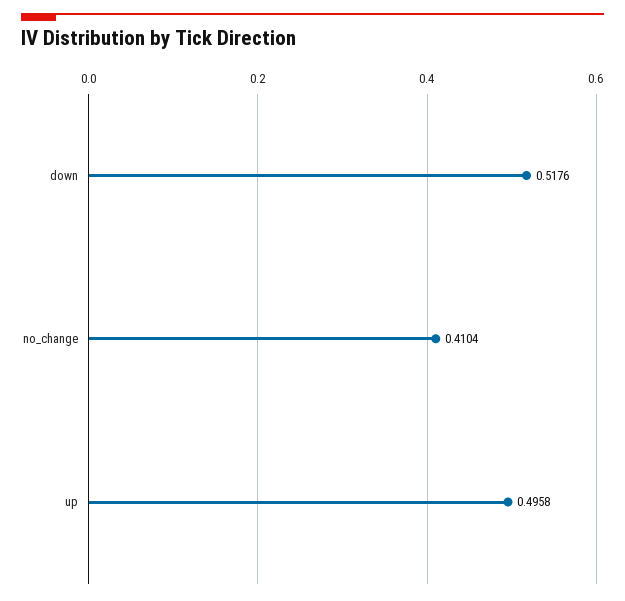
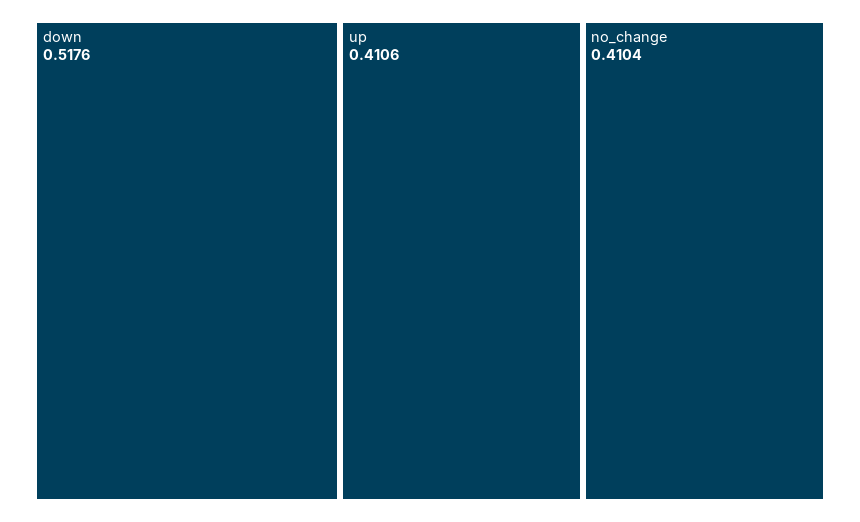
up: 0.4958 -> 0.4106

